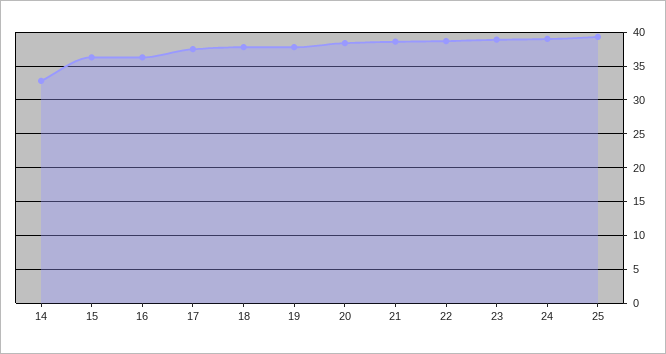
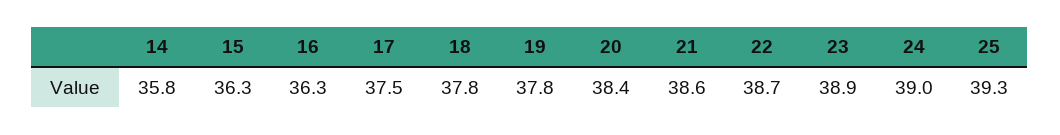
14: 33 -> 35.8

